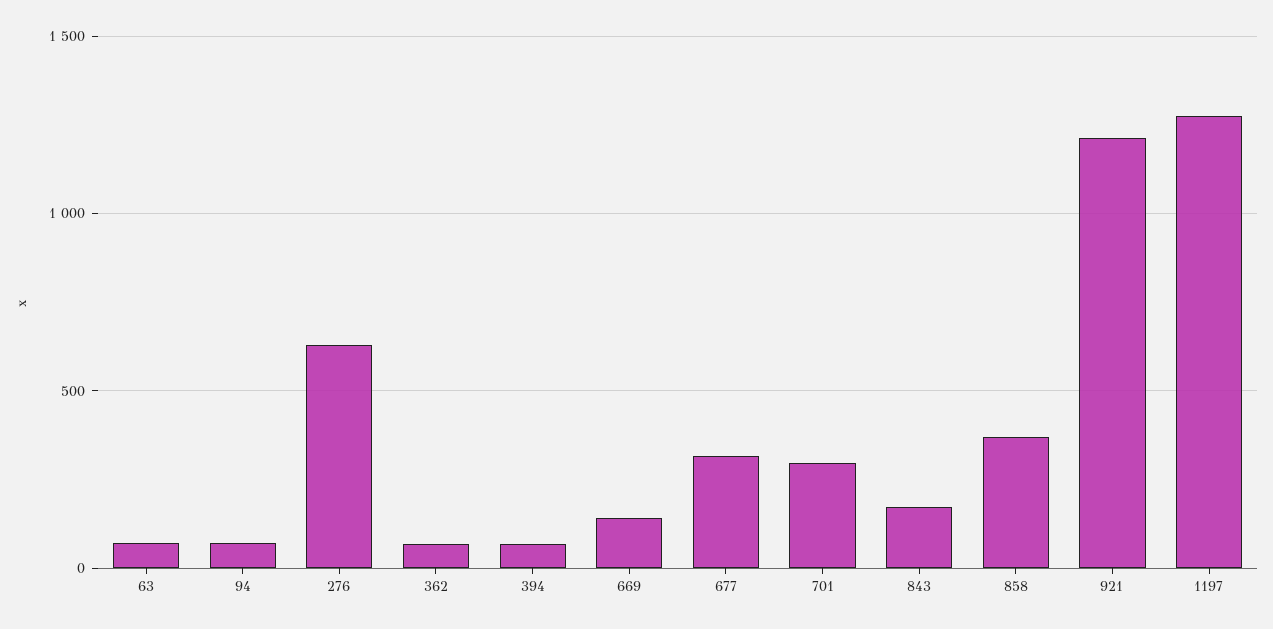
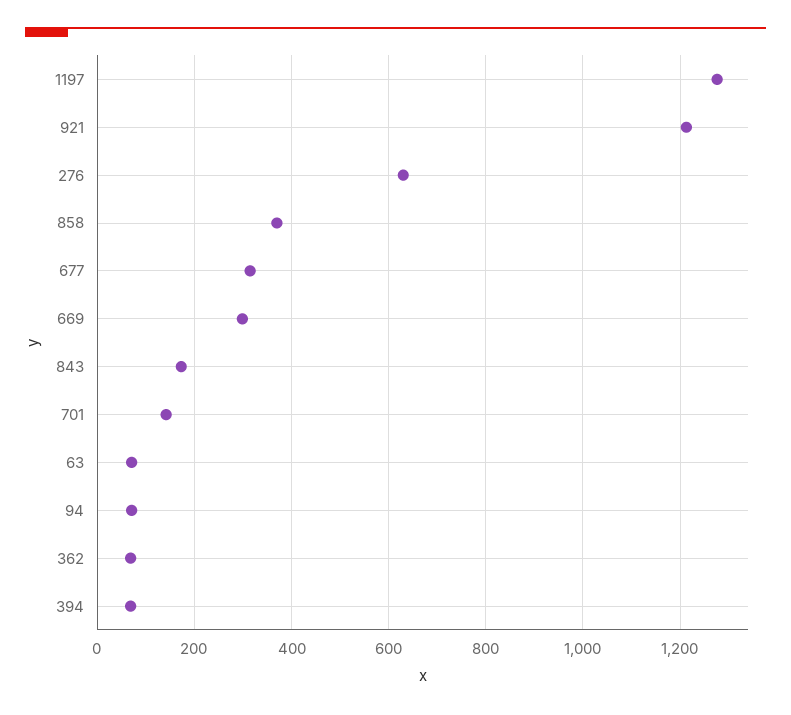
669: 150 -> 300
701: 300 -> 140

